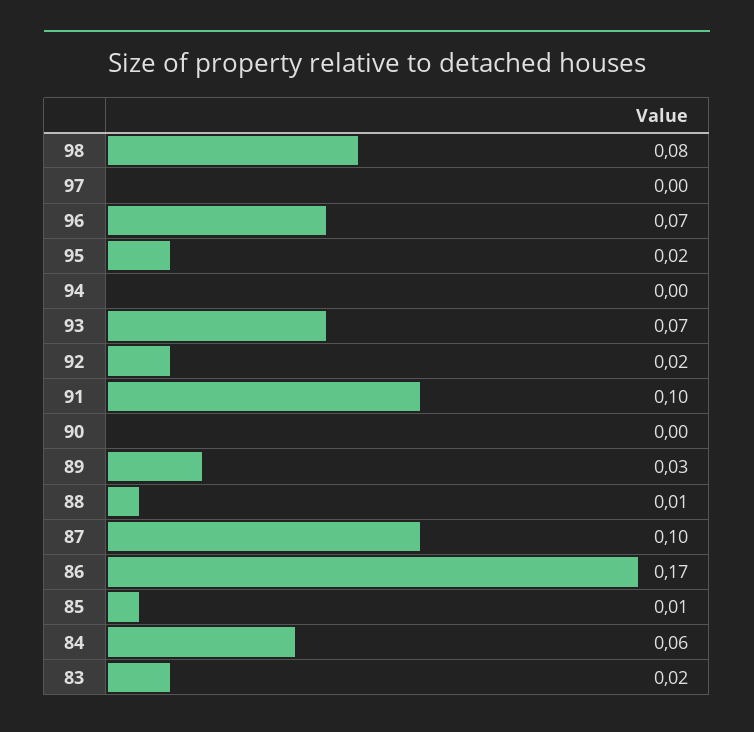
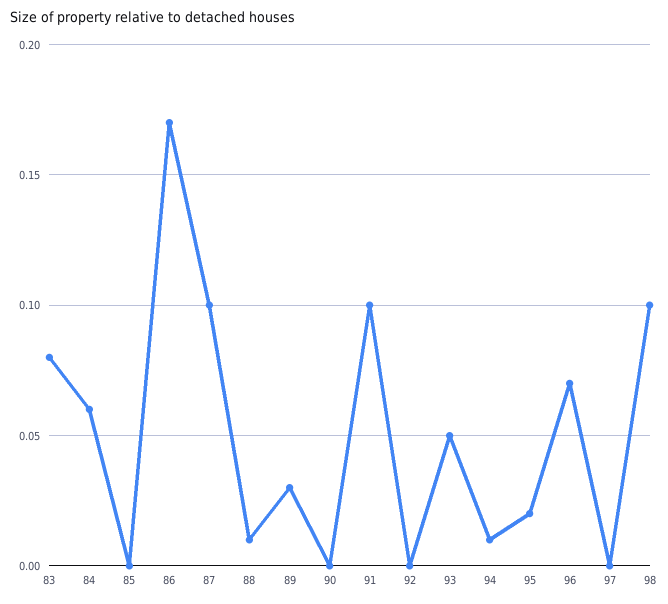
98: 0.08 -> 0.1
94: 0 -> 0.01
93: 0.07 -> 0.05
92: 0.02 -> 0
85: 0.01 -> 0
83: 0.02 -> 0.08

